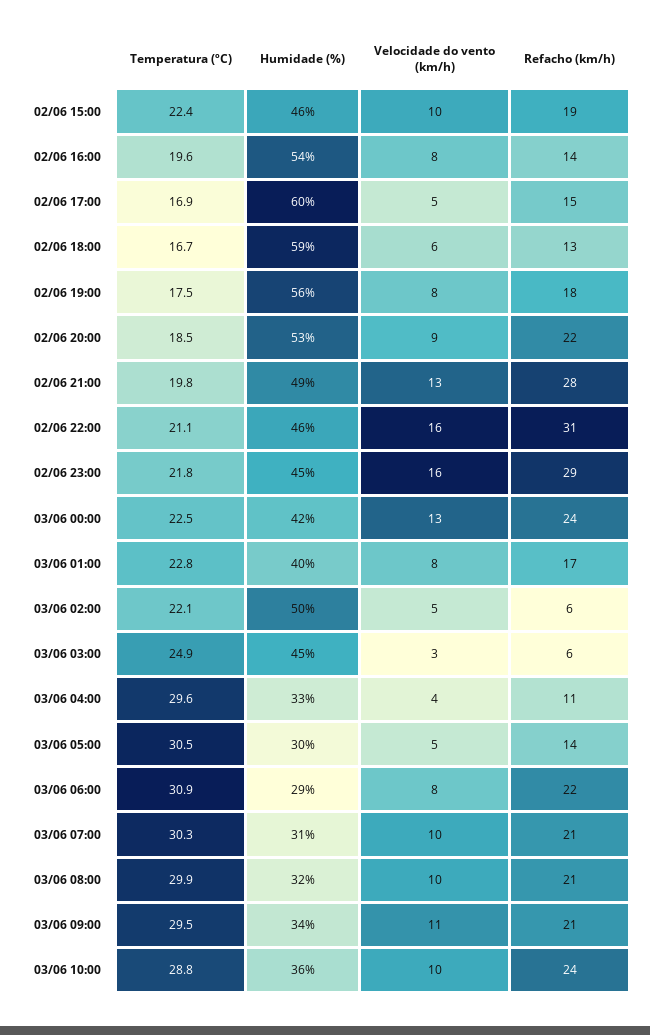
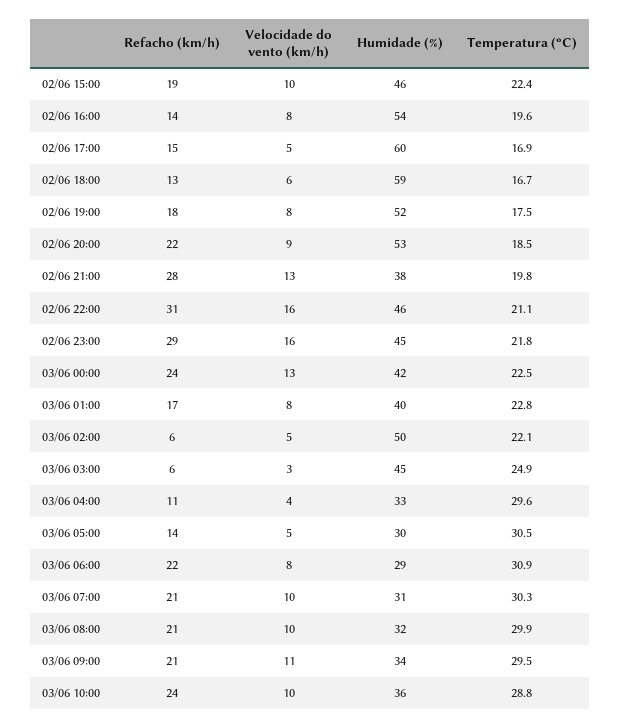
Humidade (%), 02/06 19:00: 56 -> 52
Humidade (%), 02/06 21:00: 49 -> 38

